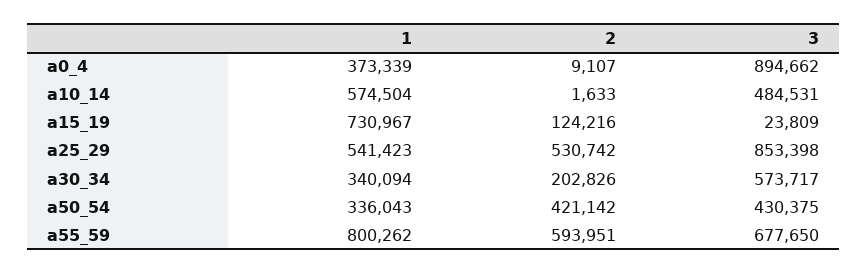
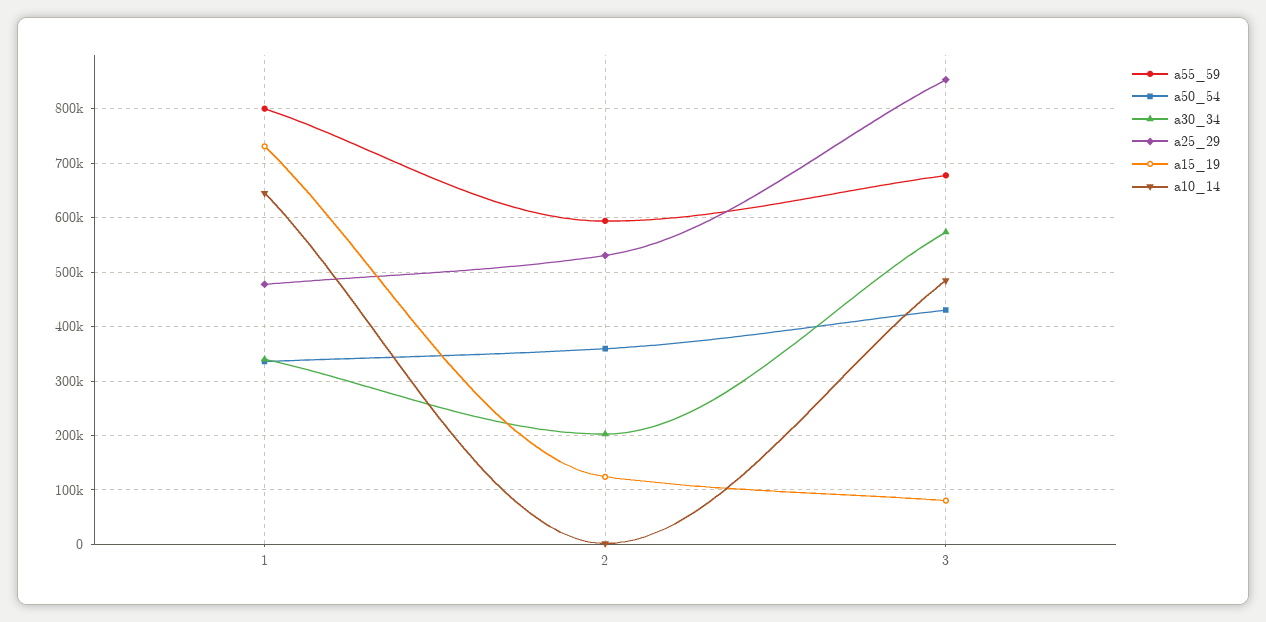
a0_4, 1: 373339 -> none
a0_4, 2: 9107 -> none
a0_4, 3: 894662 -> none
a10_14, 1: 574504 -> 640000
a15_19, 3: 23809 -> 80000
a25_29, 1: 541423 -> 480000
a50_54, 2: 421142 -> 360000

